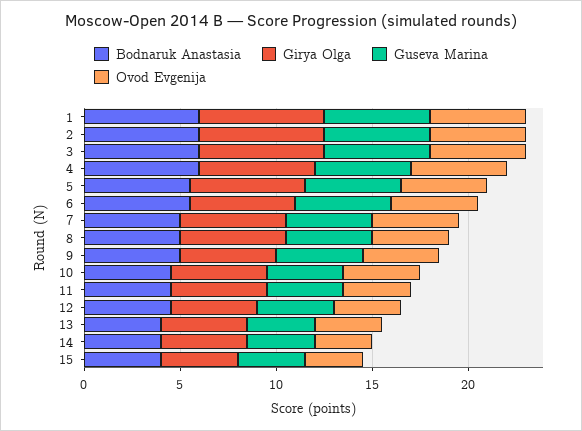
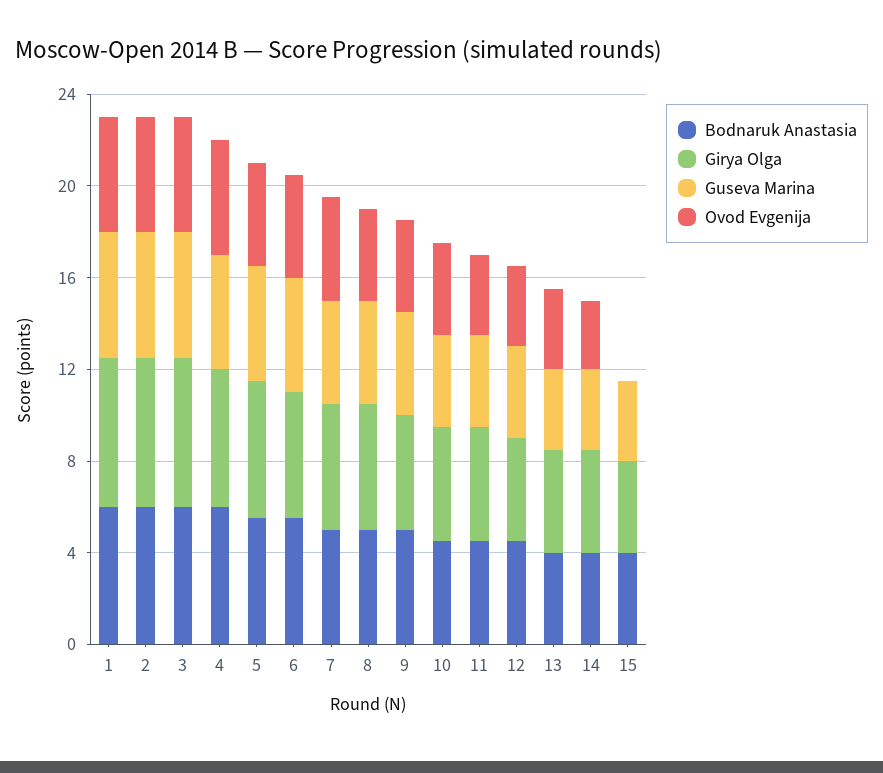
Ovod Evgenija, 15: 3 -> 0

